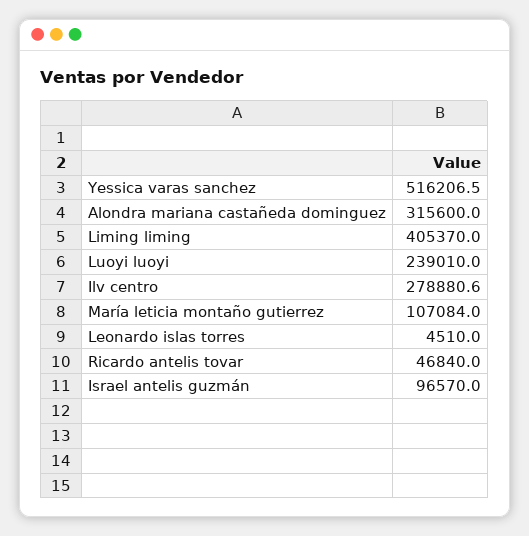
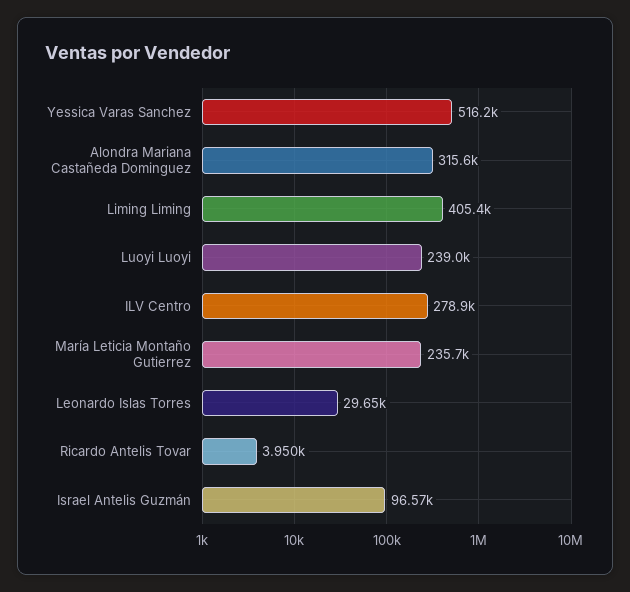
María leticia montaño gutierrez: 107084 -> 235700
Leonardo islas torres: 4510 -> 29650
Ricardo antelis tovar: 46840 -> 3950

